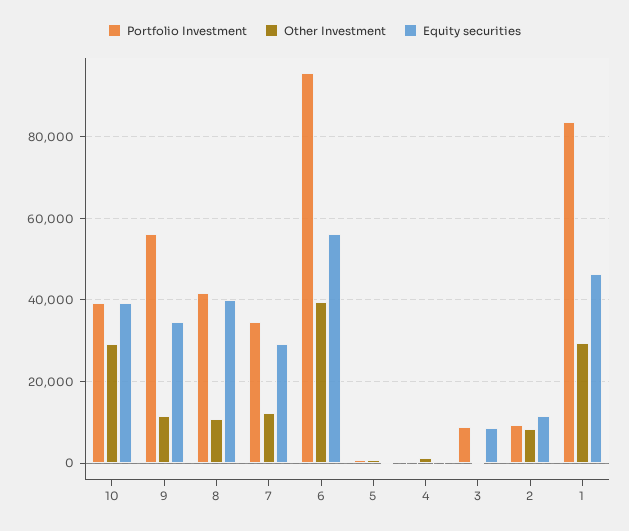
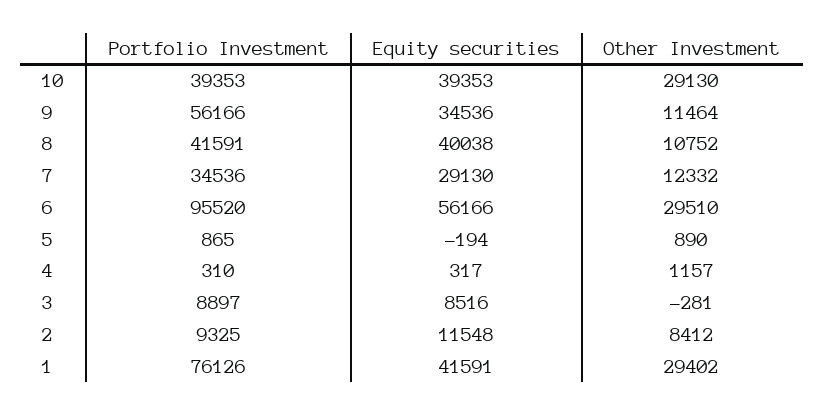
Other Investment, 6: 40000 -> 29510
Portfolio Investment, 1: 84000 -> 76126
Equity securities, 1: 46000 -> 41591

